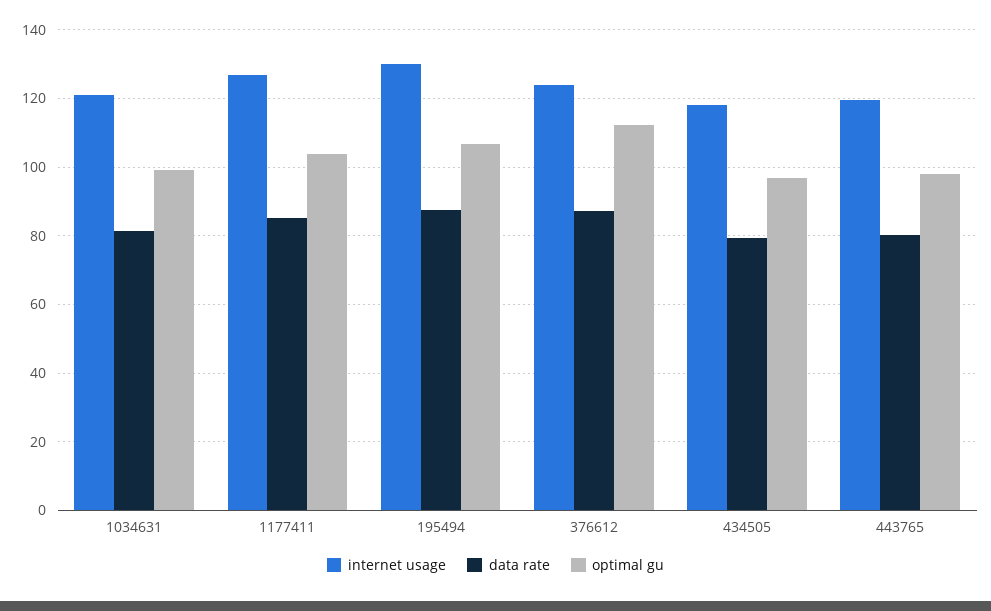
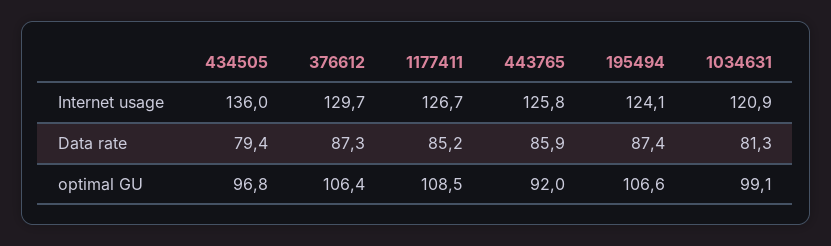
optimal gu, 1177411: 104 -> 108.5
internet usage, 195494: 130 -> 124.1
internet usage, 376612: 124 -> 129.7
optimal gu, 376612: 112 -> 106.4
internet usage, 434505: 118 -> 136
internet usage, 443765: 120 -> 125.8
data rate, 443765: 80 -> 85.9
optimal gu, 443765: 98 -> 92

